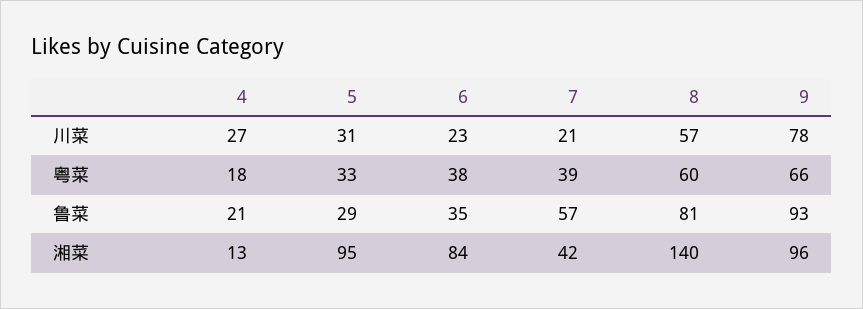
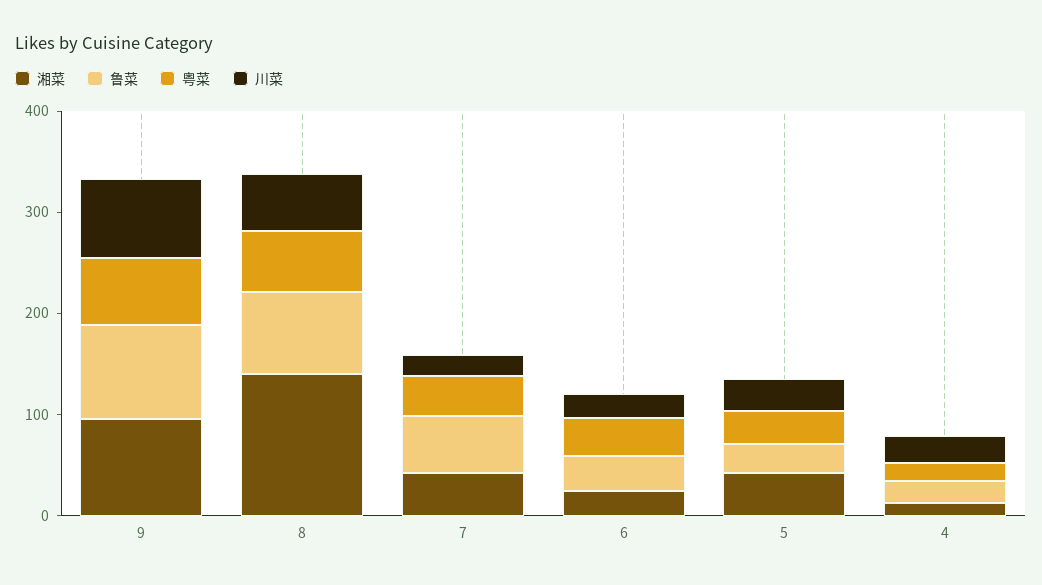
湘菜, 5: 95 -> 40
湘菜, 6: 84 -> 20

